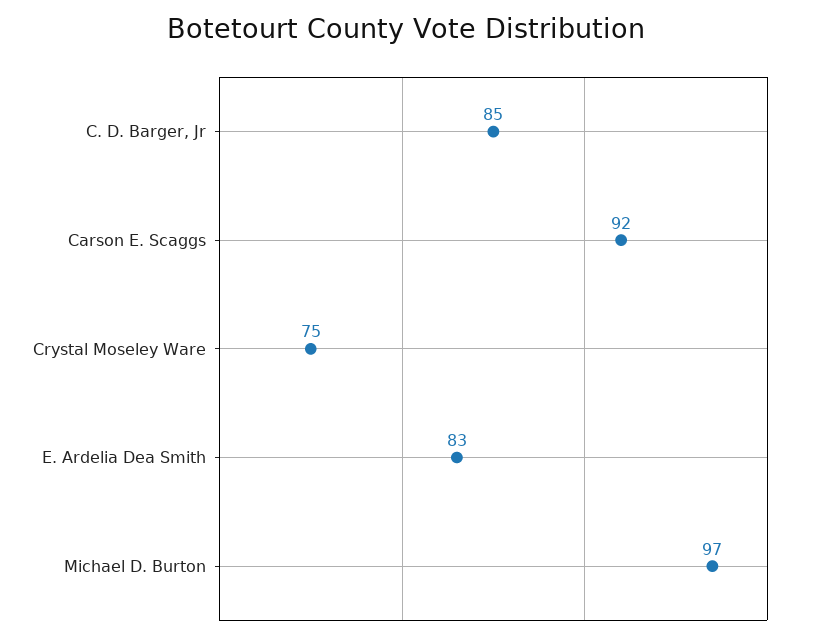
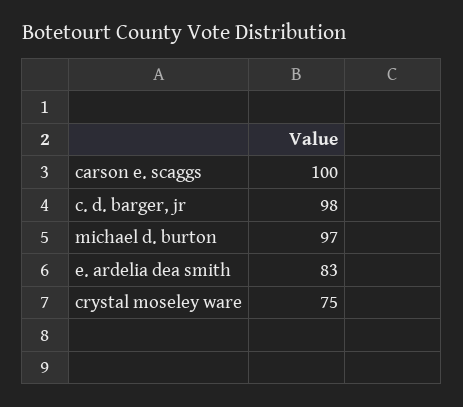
C. D. Barger, Jr: 85 -> 98
Carson E. Scaggs: 92 -> 100

